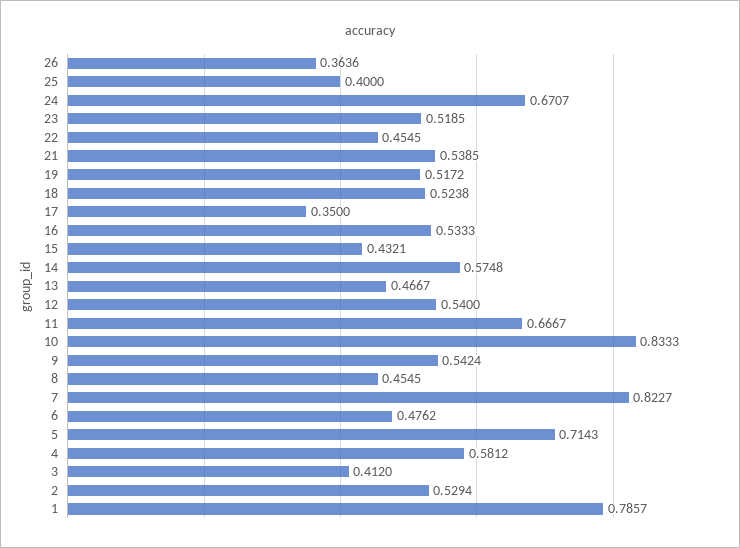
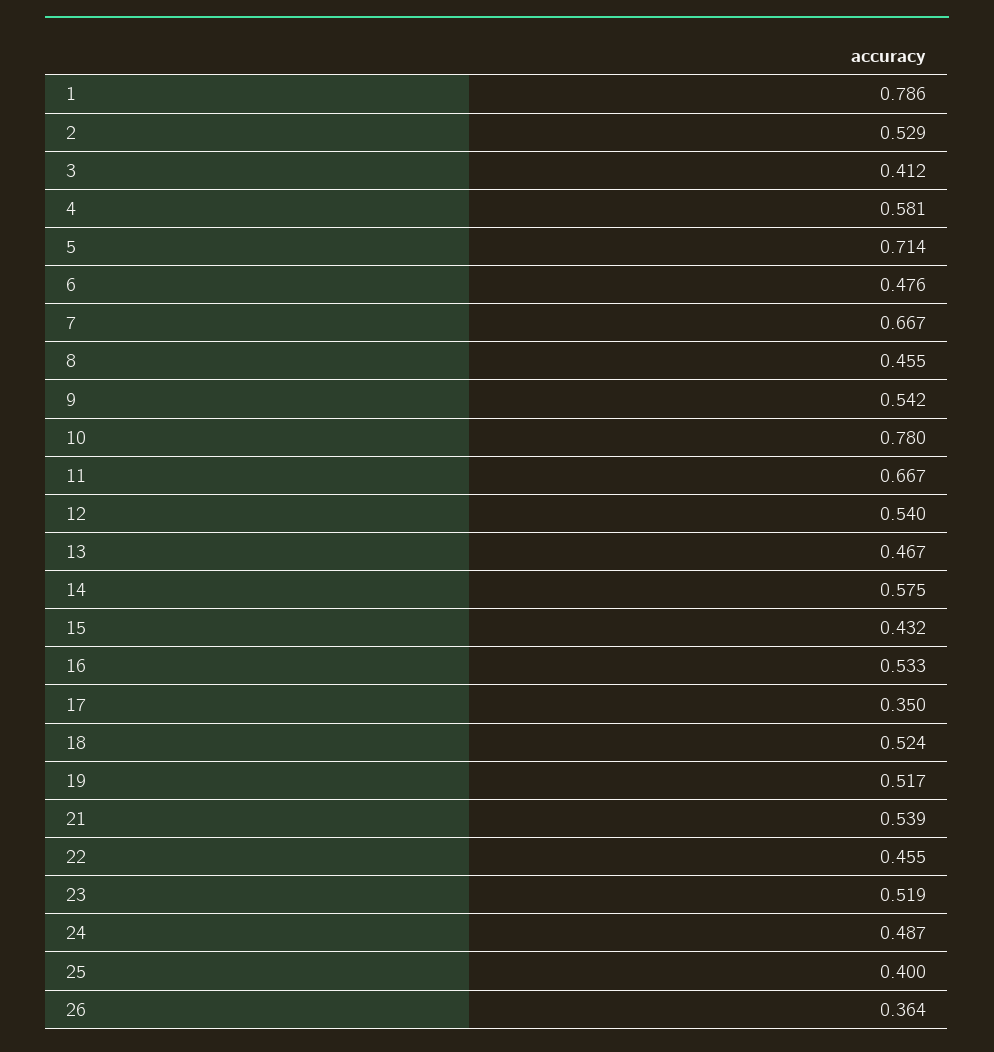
24: 0.6707 -> 0.487
10: 0.8333 -> 0.78
7: 0.8227 -> 0.667

